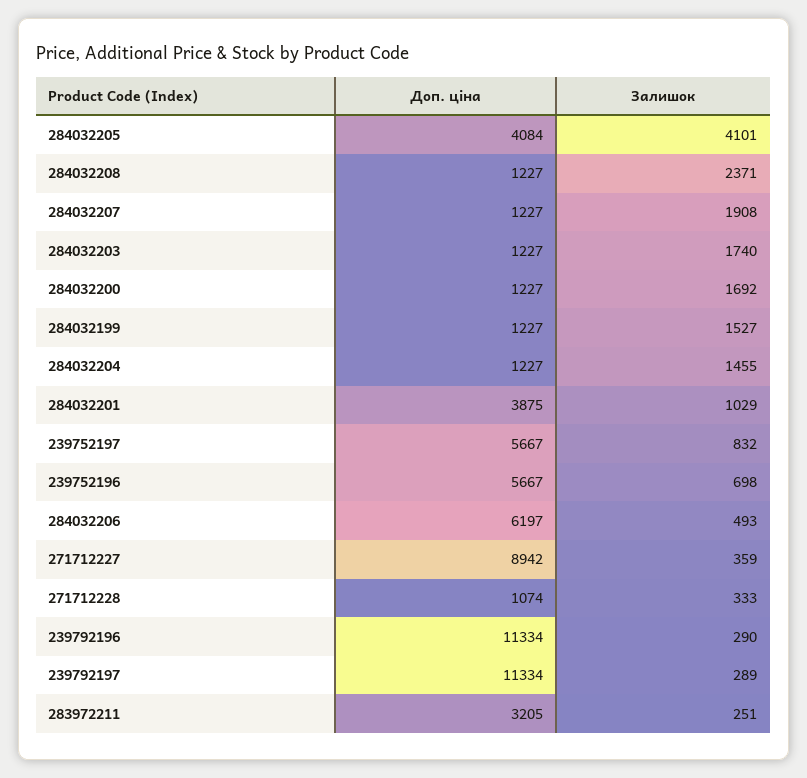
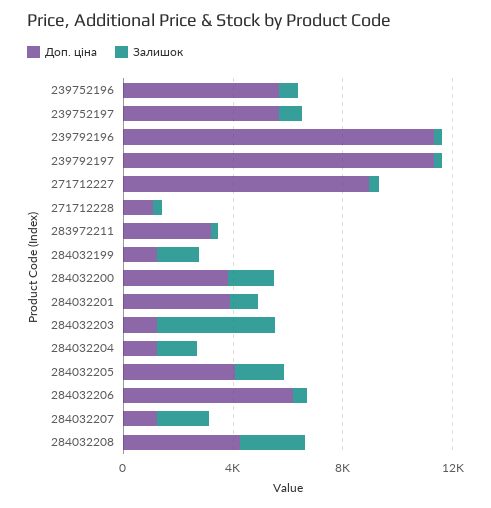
Залишок, 284032205: 4101 -> 2000
Доп. ціна, 284032208: 1227 -> 4000
Залишок, 284032203: 1740 -> 4000
Доп. ціна, 284032200: 1227 -> 4000

